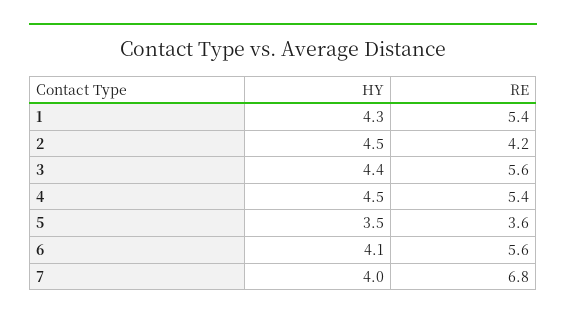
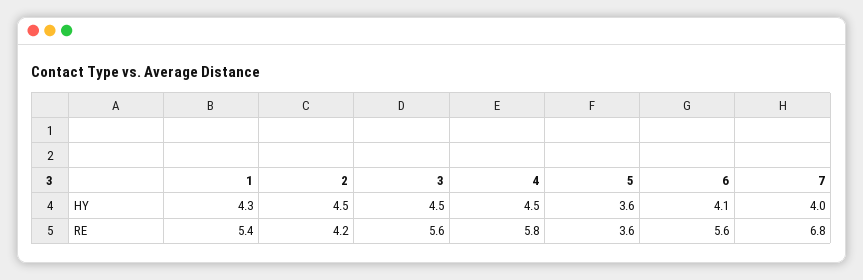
HY, 3: 4.4 -> 4.5
RE, 4: 5.4 -> 5.8
HY, 5: 3.5 -> 3.6

